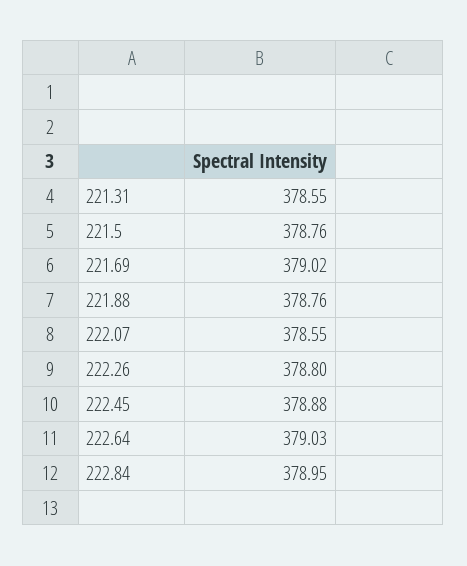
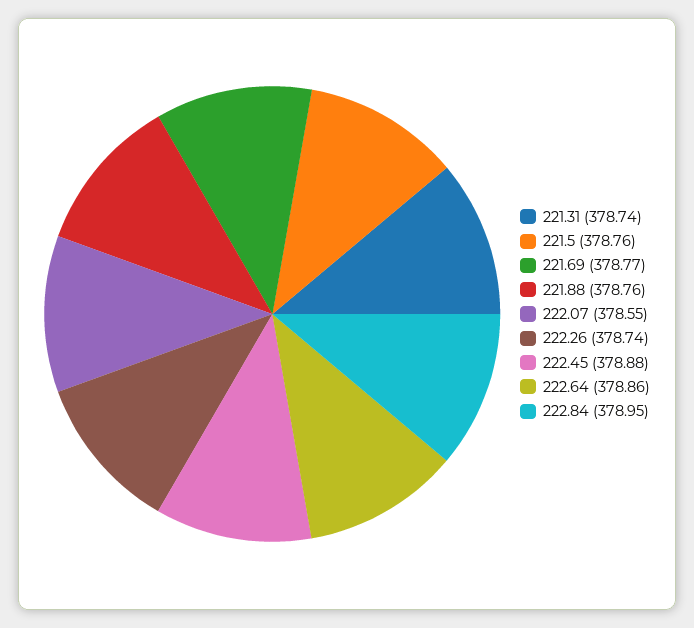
221.31: 378.55 -> 378.74
221.69: 379.02 -> 378.77
222.26: 378.8 -> 378.74
222.64: 379.03 -> 378.86

